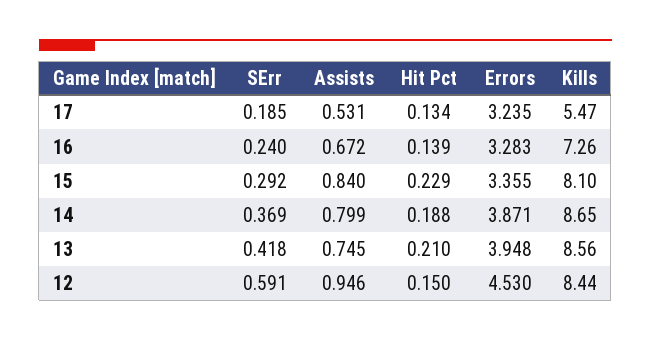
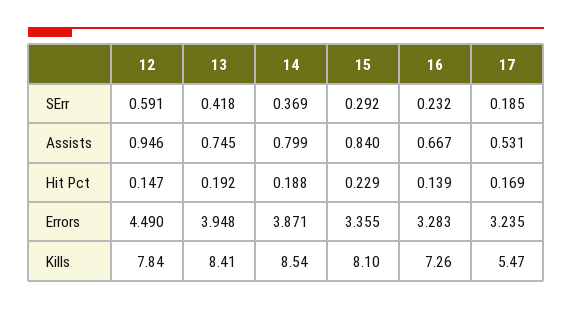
Hit Pct, 17: 0.134 -> 0.169
SErr, 16: 0.24 -> 0.232
Assists, 16: 0.672 -> 0.667
Kills, 14: 8.65 -> 8.54
Hit Pct, 13: 0.21 -> 0.192
Kills, 13: 8.56 -> 8.41
Hit Pct, 12: 0.15 -> 0.147
Errors, 12: 4.53 -> 4.49
Kills, 12: 8.44 -> 7.84

